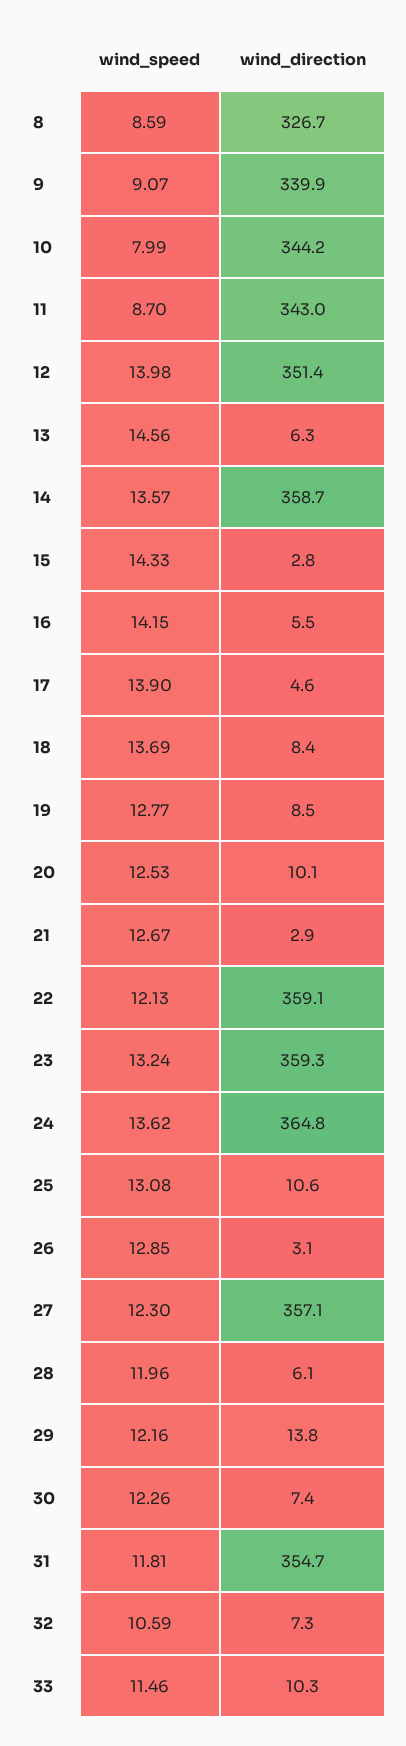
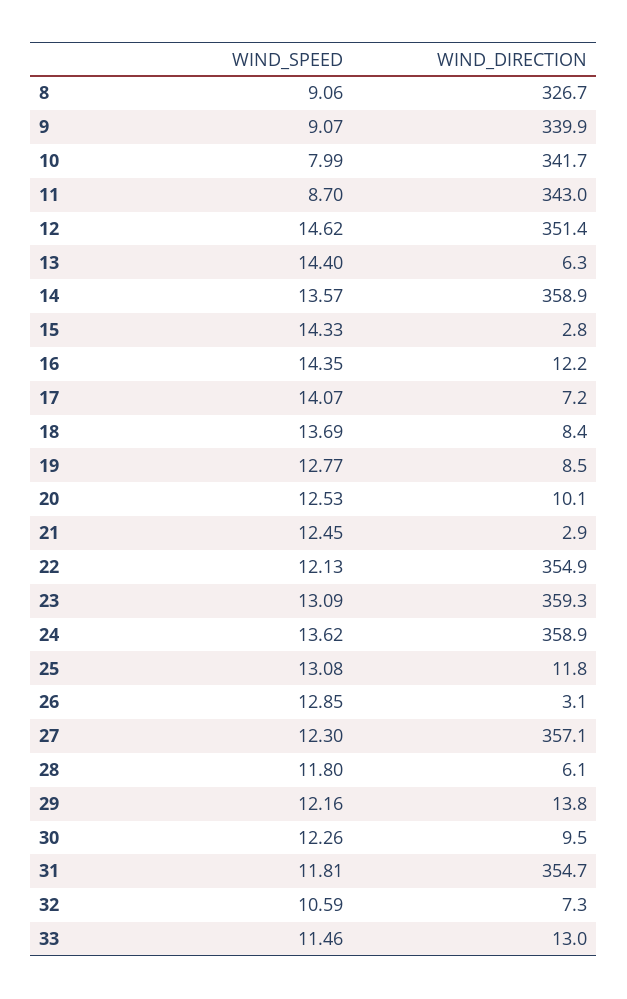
wind_speed, 8: 8.59 -> 9.06
wind_direction, 10: 344.2 -> 341.7
wind_speed, 12: 13.98 -> 14.62
wind_speed, 13: 14.56 -> 14.4
wind_direction, 14: 358.7 -> 358.9
wind_speed, 16: 14.15 -> 14.35
wind_direction, 16: 5.5 -> 12.2
wind_speed, 17: 13.9 -> 14.07
wind_direction, 17: 4.6 -> 7.2
wind_speed, 21: 12.67 -> 12.45
wind_direction, 22: 359.1 -> 354.9
wind_speed, 23: 13.24 -> 13.09
wind_direction, 24: 364.8 -> 358.9
wind_direction, 25: 10.6 -> 11.8
wind_speed, 28: 11.96 -> 11.8
wind_direction, 30: 7.4 -> 9.5
wind_direction, 33: 10.3 -> 13

